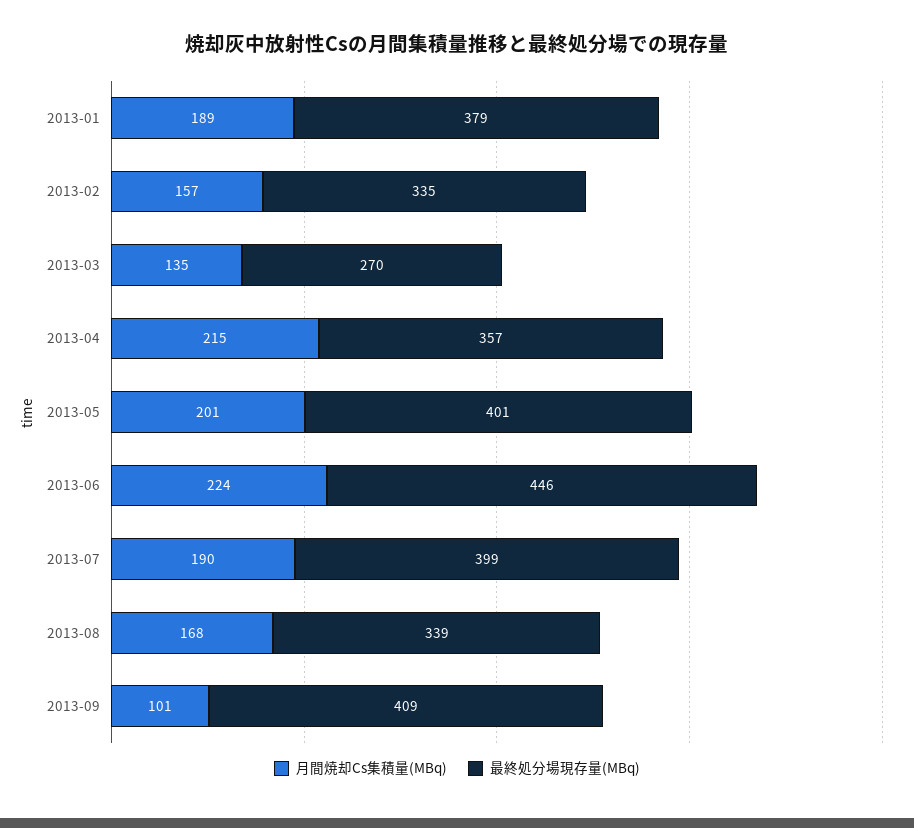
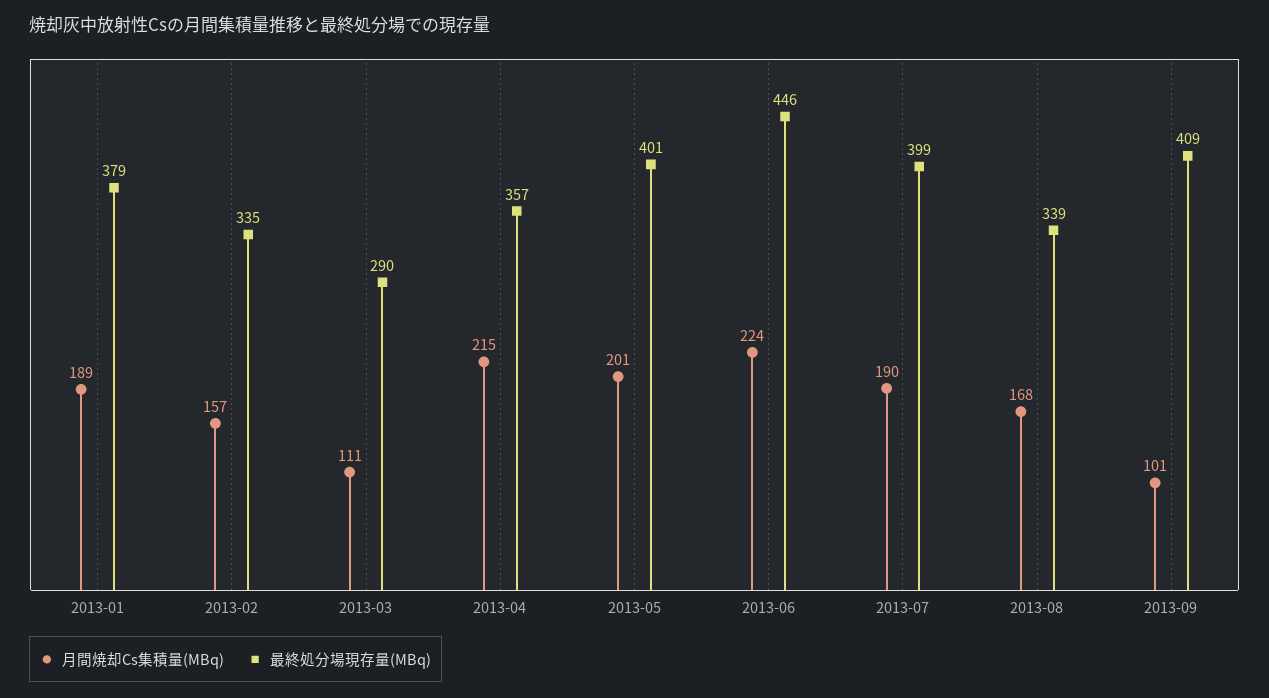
月間焼却Cs集積量(MBq), 2013-03: 135 -> 111
最終処分場現存量(MBq), 2013-03: 270 -> 290

